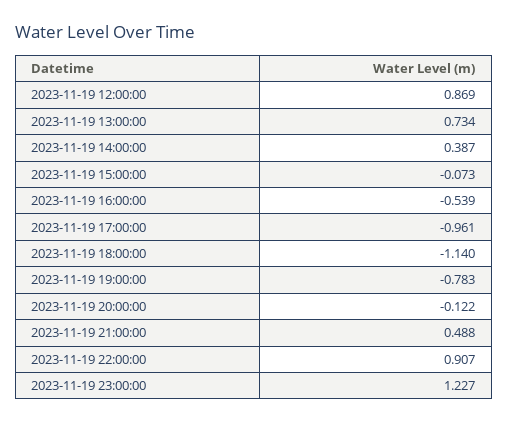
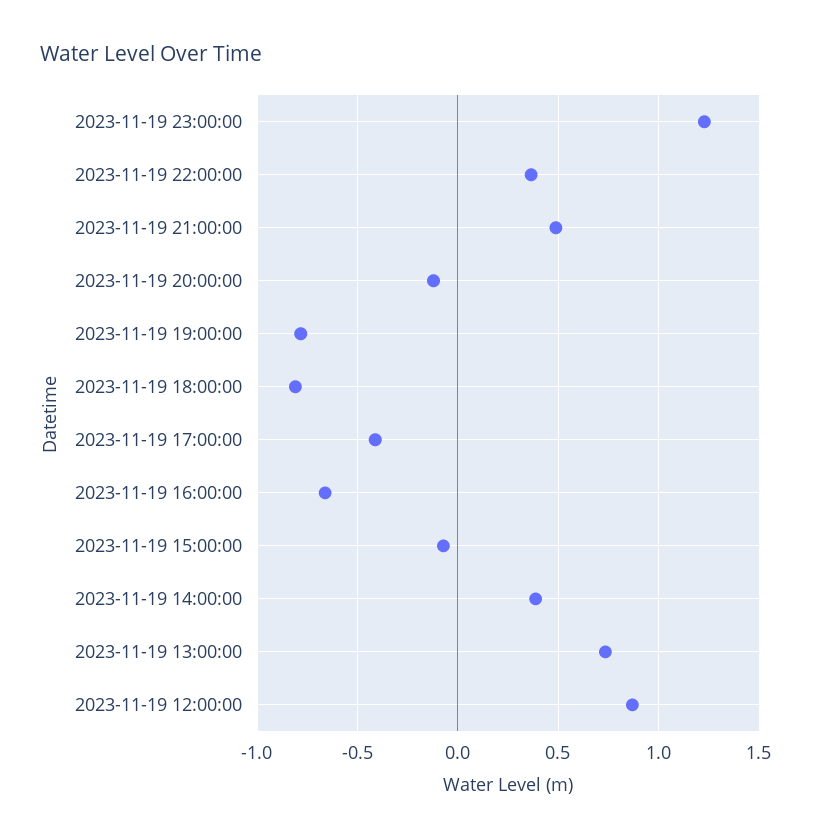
2023-11-19 16:00:00: -0.539 -> -0.65
2023-11-19 17:00:00: -0.961 -> -0.4
2023-11-19 18:00:00: -1.14 -> -0.8
2023-11-19 22:00:00: 0.907 -> 0.35

